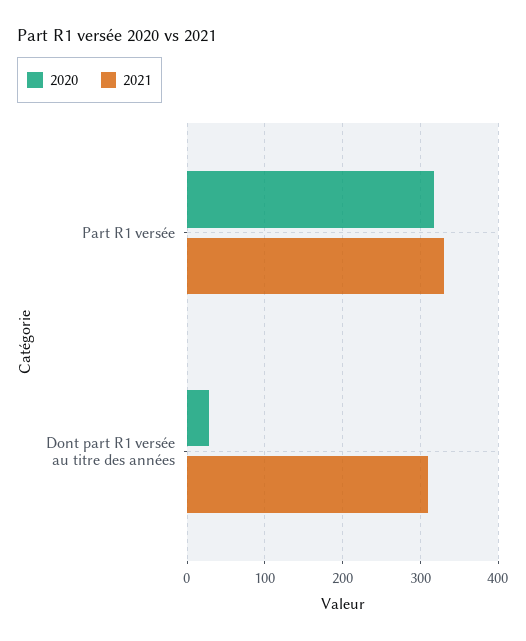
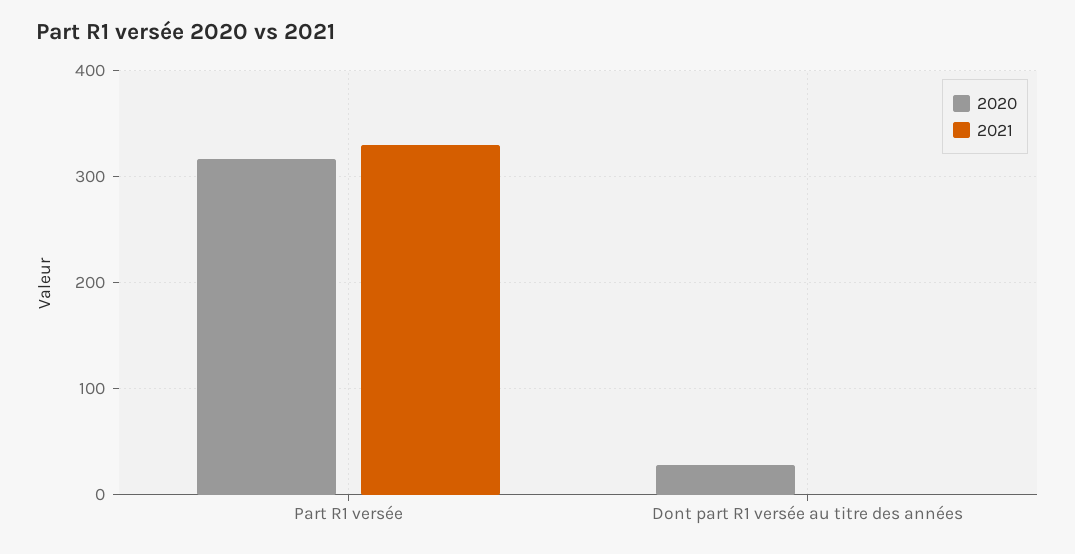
2021, Dont part R1 versée au titre des années: 310 -> 0

